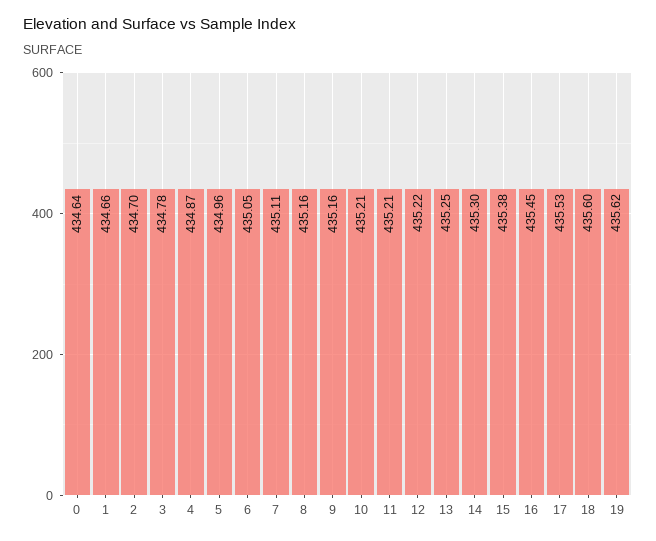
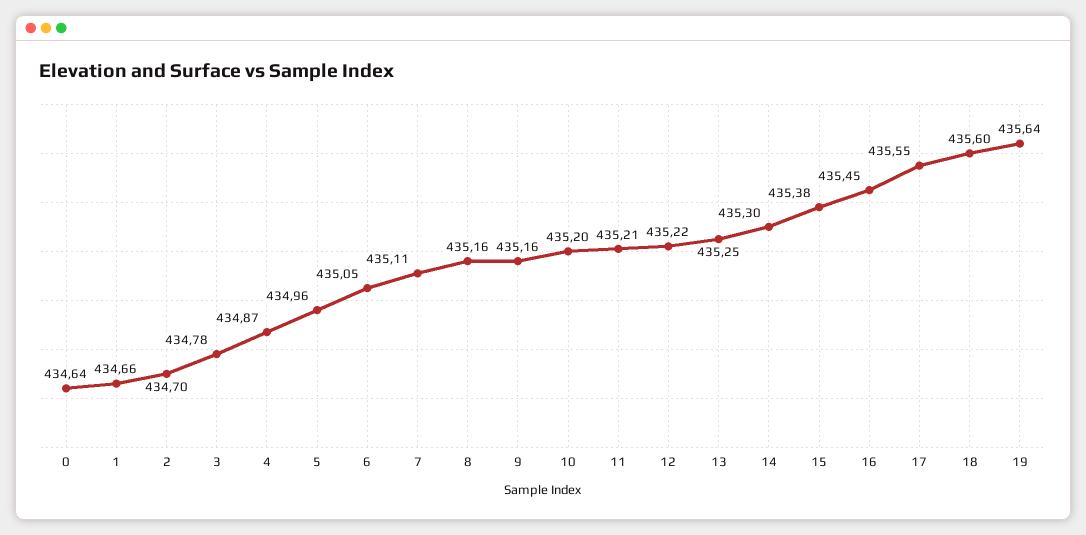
10: 435.21 -> 435.2
17: 435.53 -> 435.55
19: 435.62 -> 435.64

